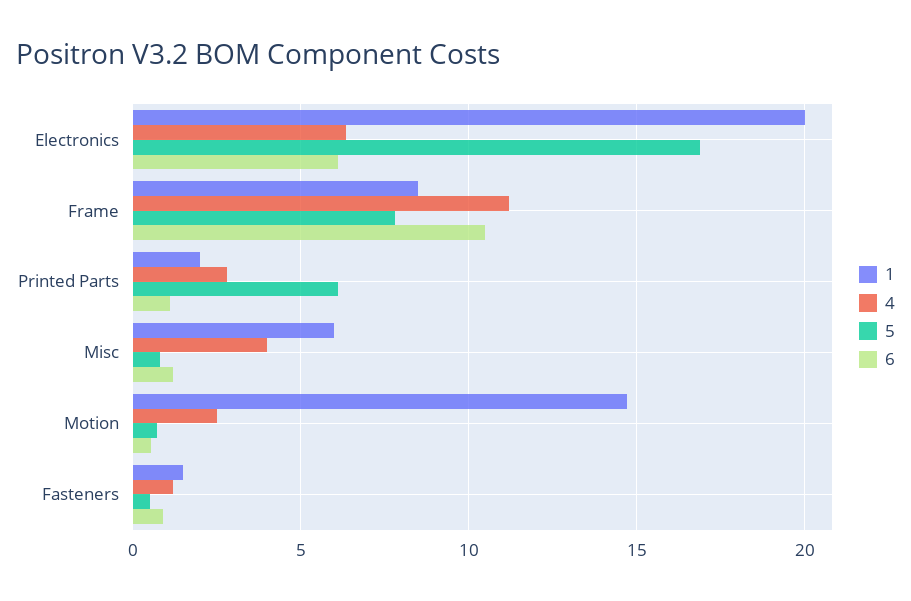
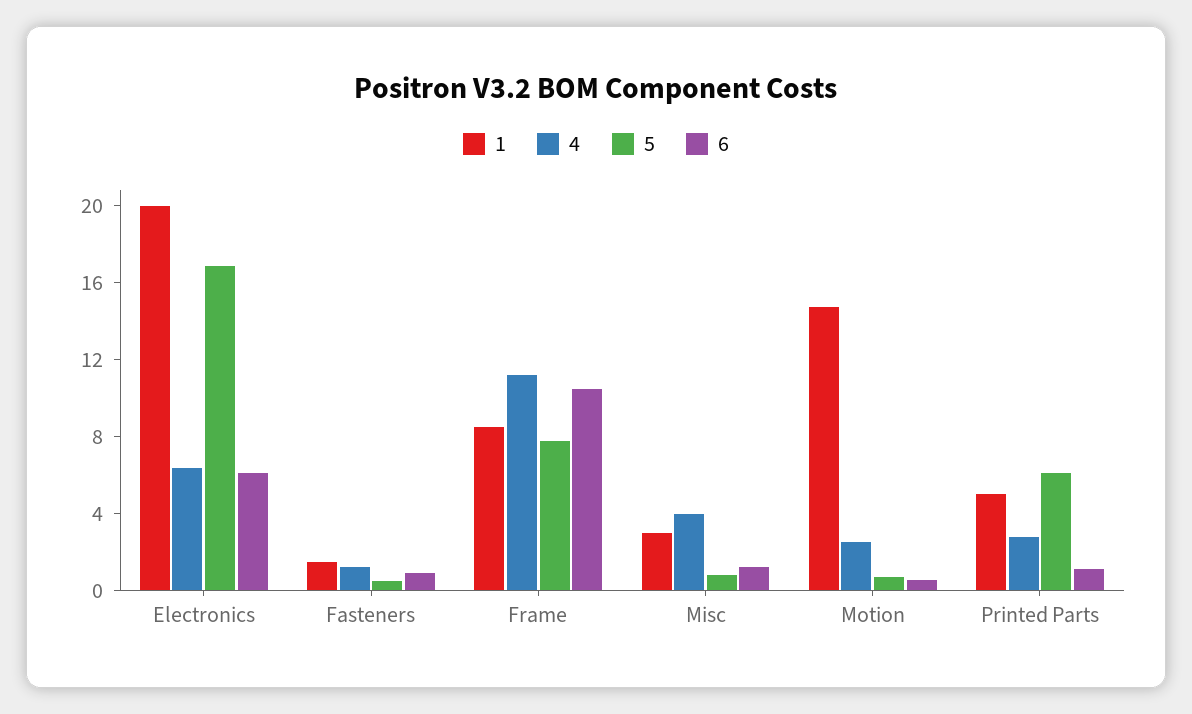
1, Printed Parts: 2 -> 5
1, Misc: 6 -> 3

